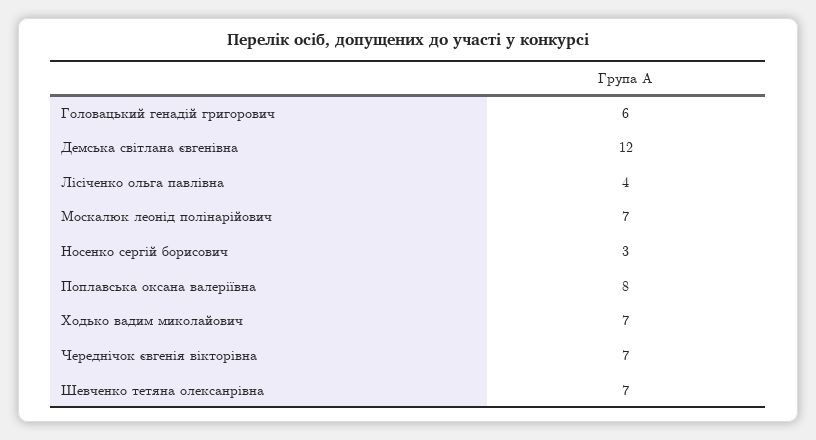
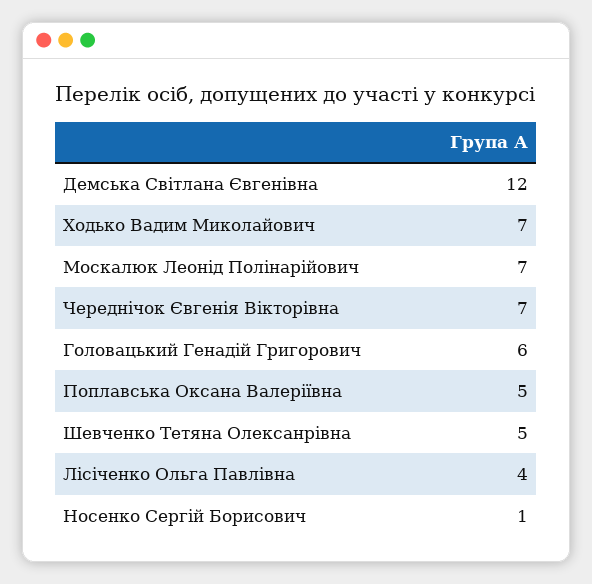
Носенко сергій борисович: 3 -> 1
Поплавська оксана валеріївна: 8 -> 5
Шевченко тетяна олексанрівна: 7 -> 5

